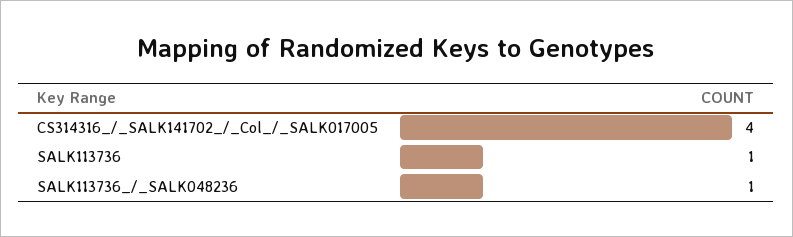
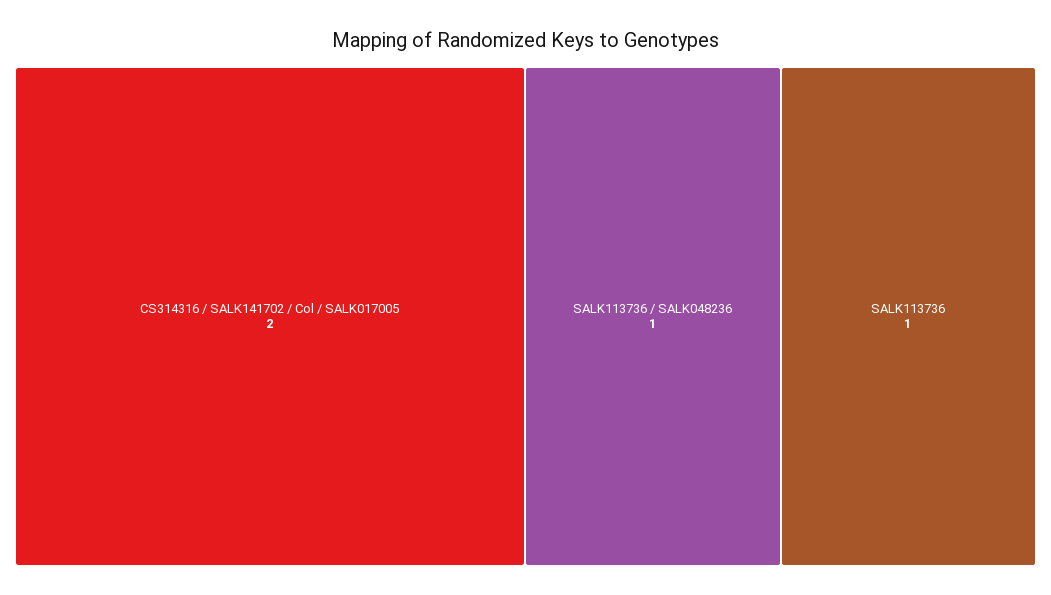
CS314316_/_SALK141702_/_Col_/_SALK017005: 4 -> 2

